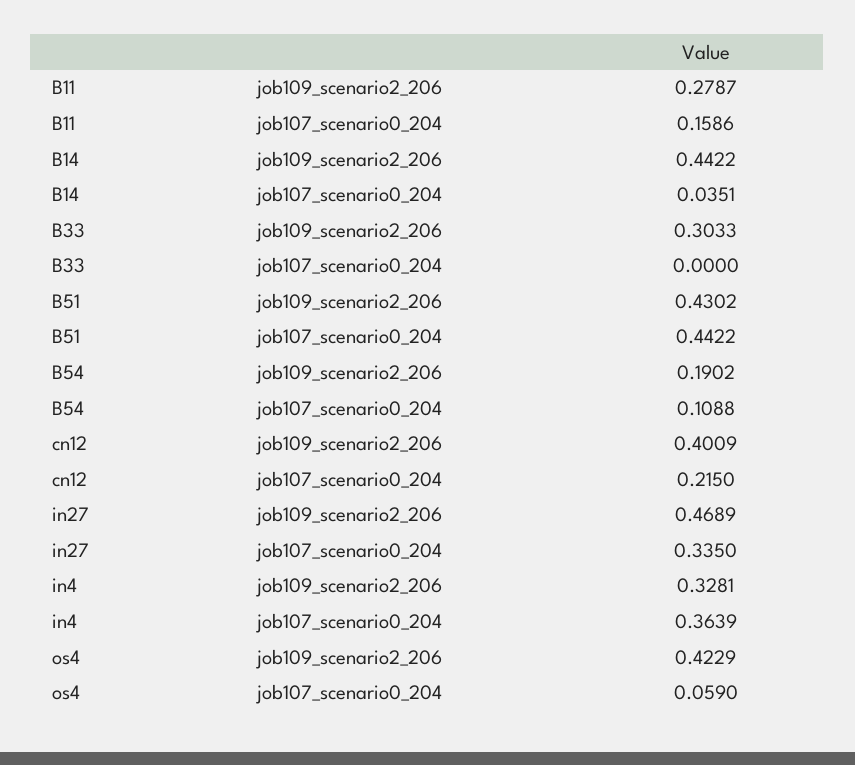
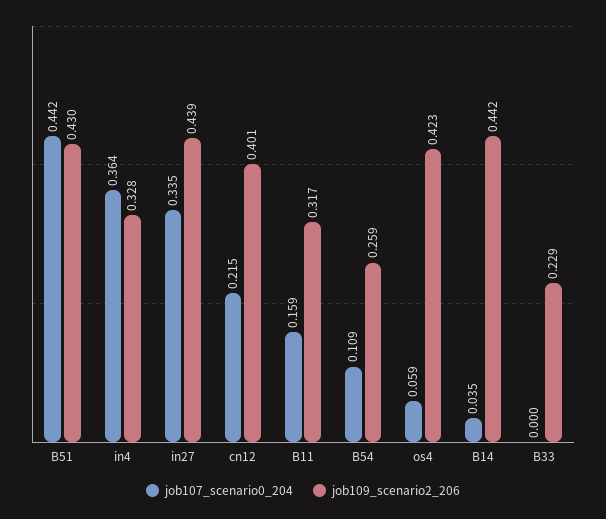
job109_scenario2_206, B11: 0.2787 -> 0.317
job109_scenario2_206, B33: 0.3033 -> 0.229
job109_scenario2_206, B54: 0.1902 -> 0.259
job109_scenario2_206, in27: 0.4689 -> 0.439

